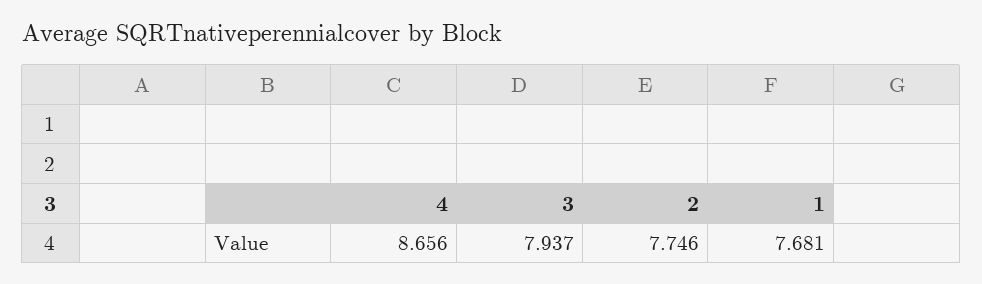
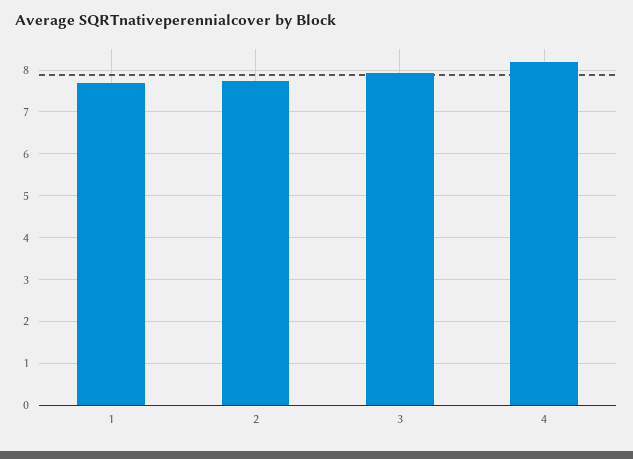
4: 8.656 -> 8.2

